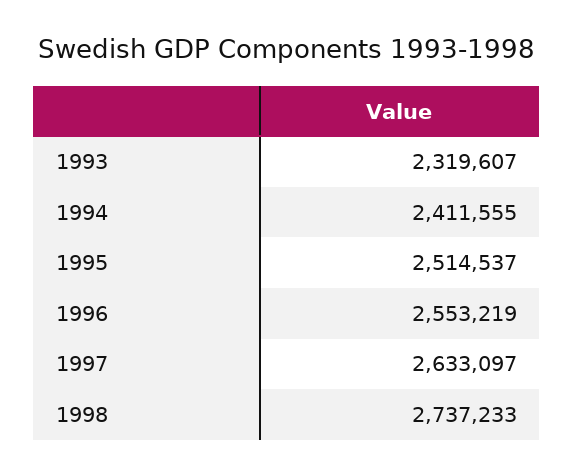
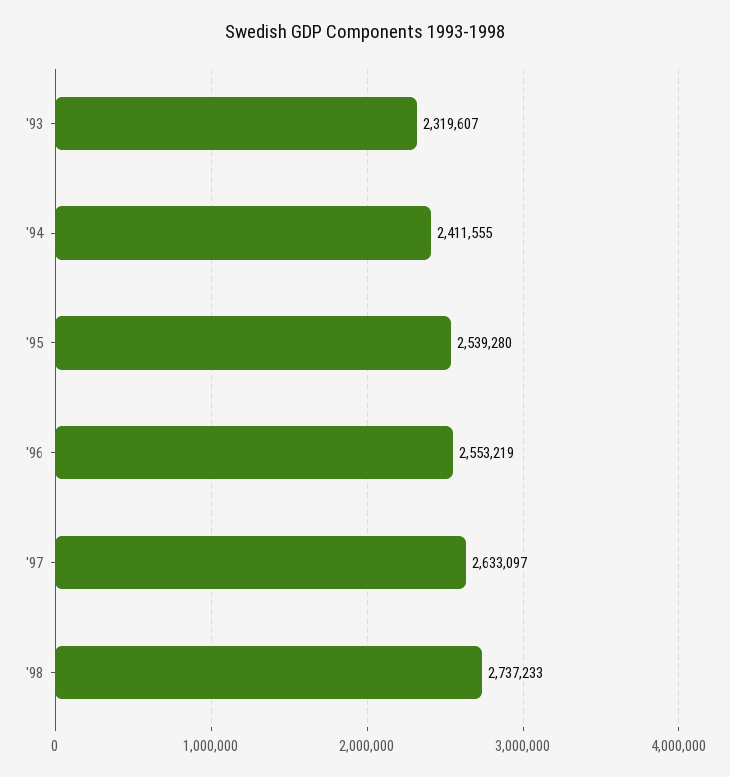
1995: 2514537 -> 2539280

